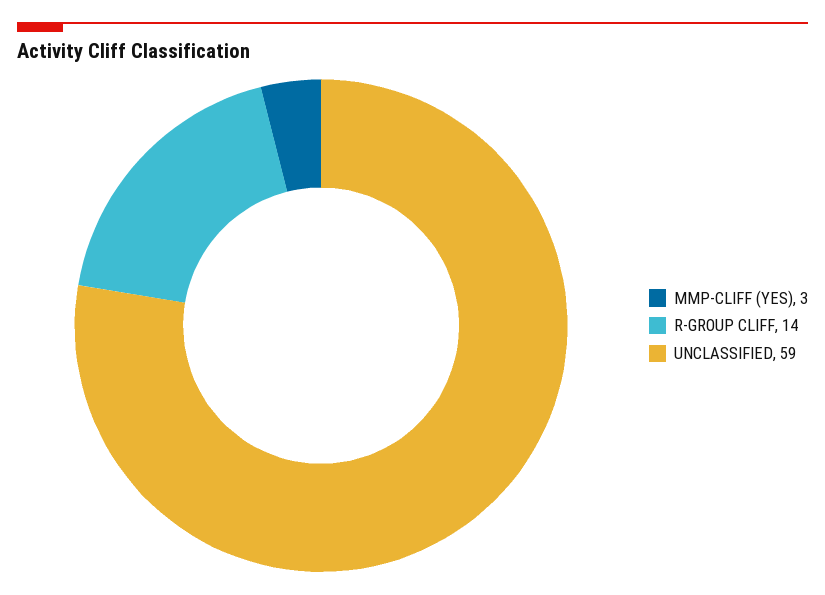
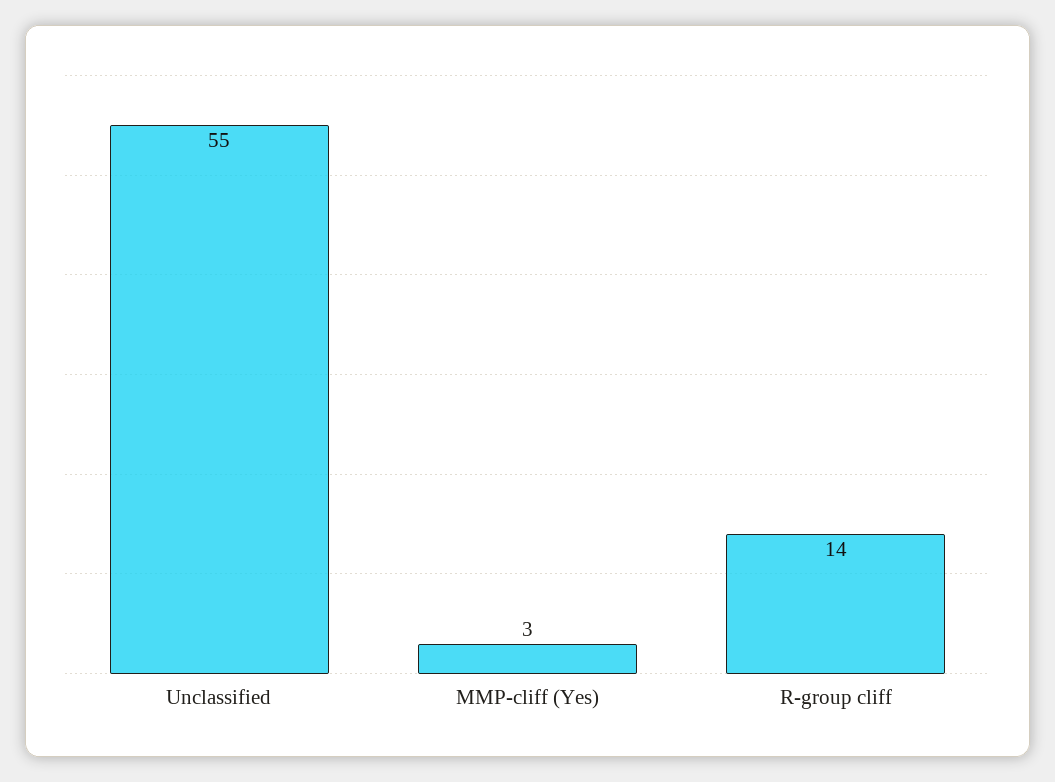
UNCLASSIFIED: 59 -> 55

